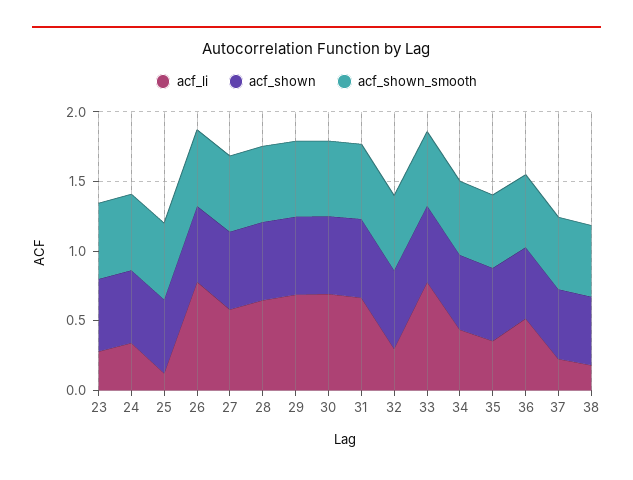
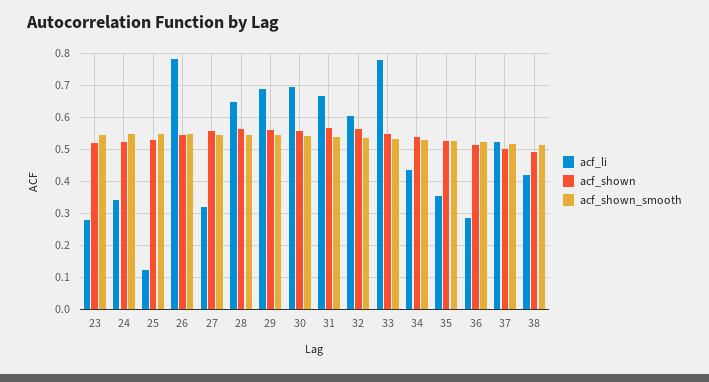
acf_li, 27: 0.6 -> 0.32
acf_li, 32: 0.3 -> 0.6
acf_li, 36: 0.5 -> 0.28
acf_li, 37: 0.2 -> 0.52
acf_li, 38: 0.2 -> 0.42

